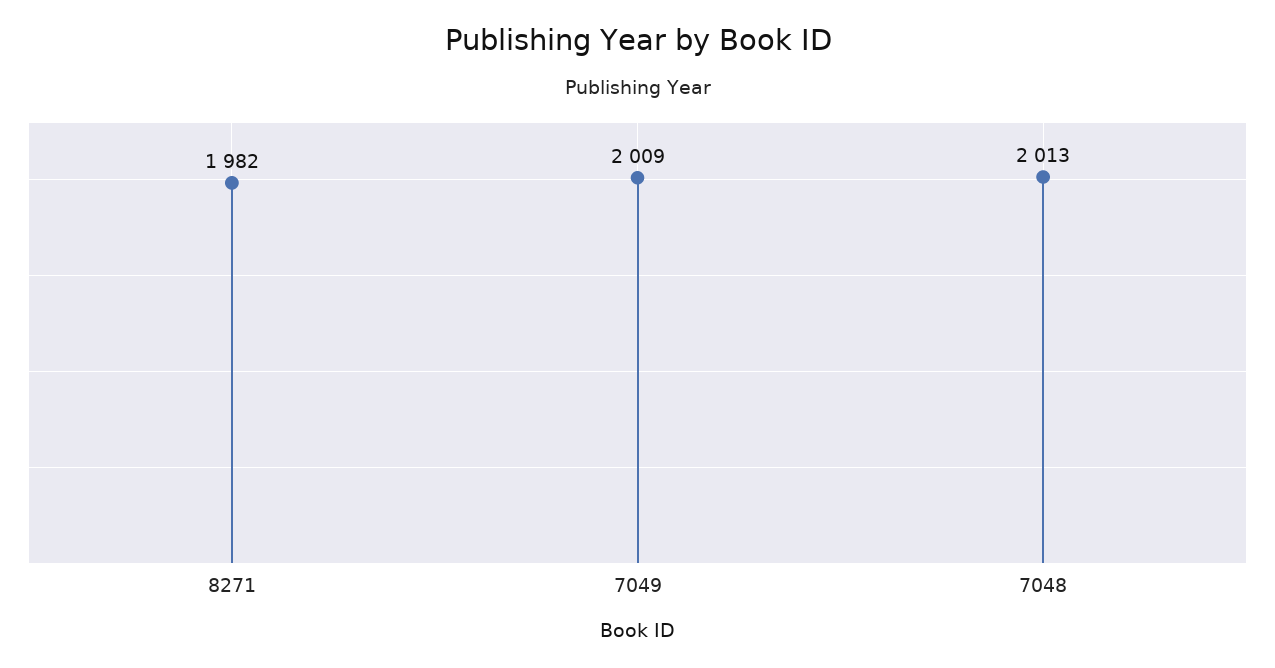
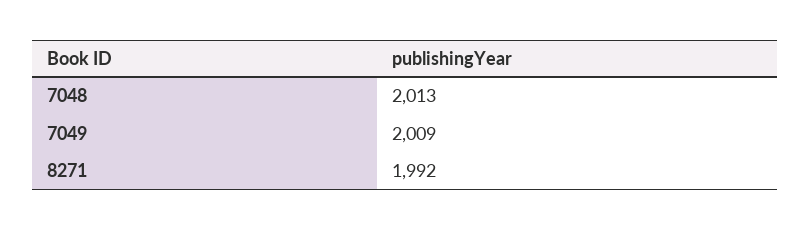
8271: 1982 -> 1992

